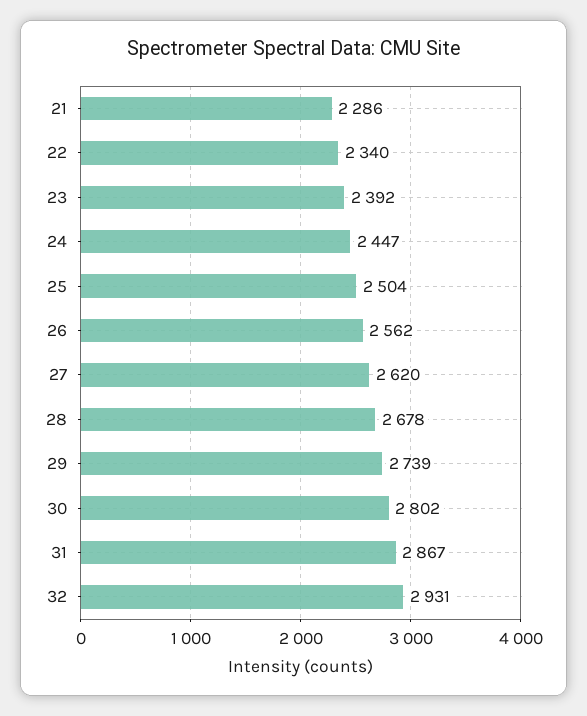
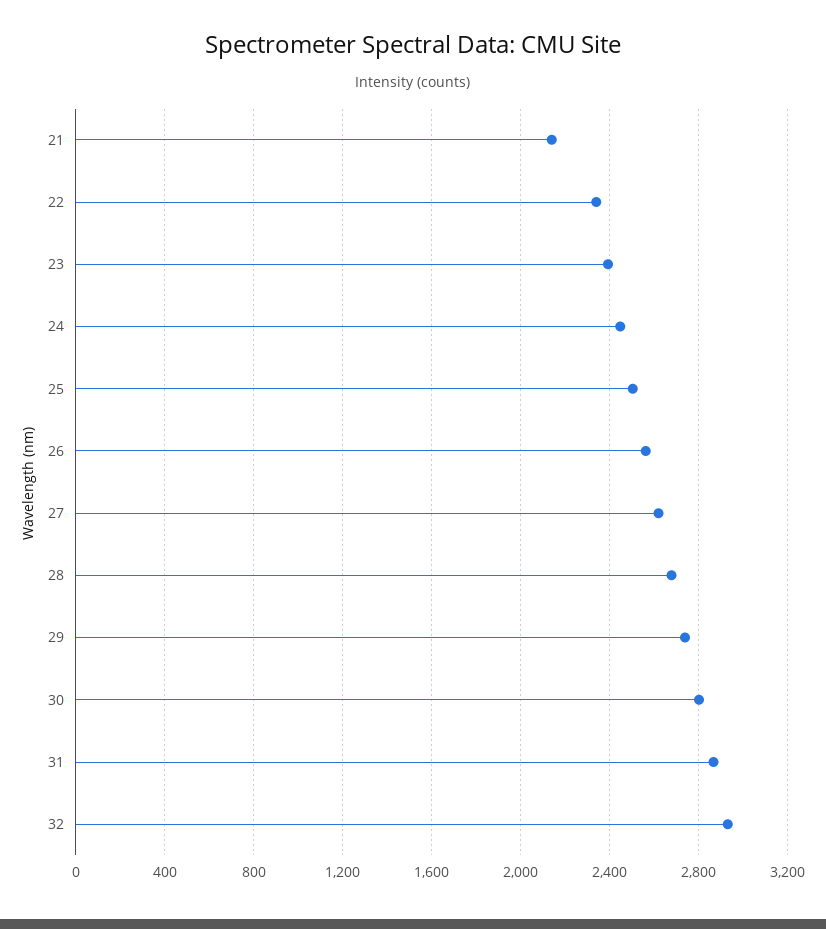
21: 2286 -> 2150

